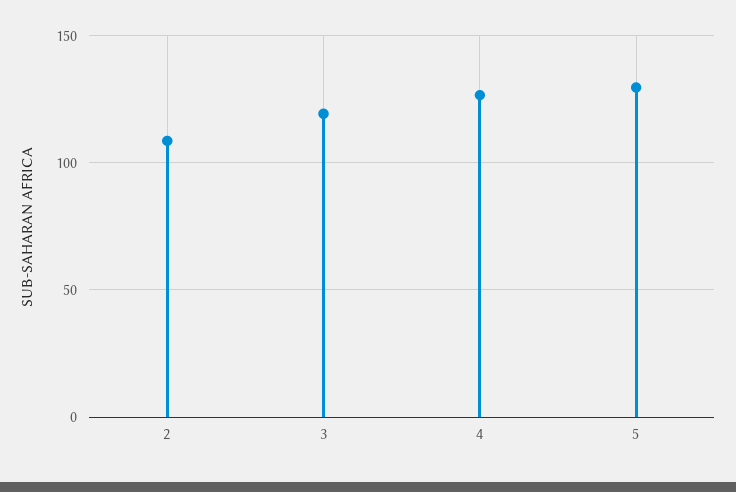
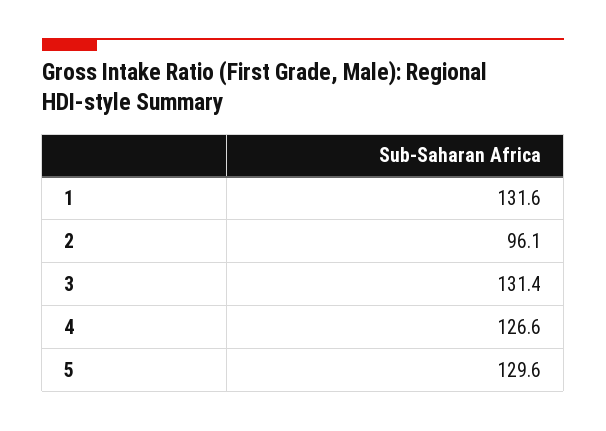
2: 110 -> 96.1
3: 120 -> 131.4
1: none -> 131.6

